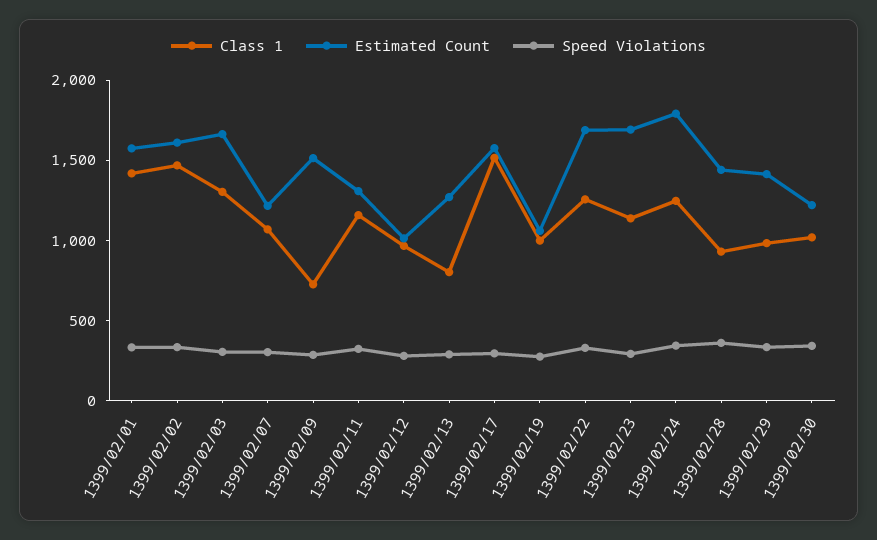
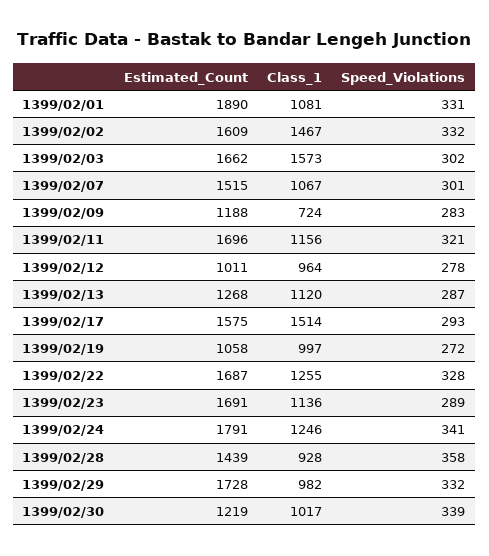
Class 1, 1399/02/01: 1400 -> 1081
Estimated Count, 1399/02/01: 1600 -> 1890
Class 1, 1399/02/03: 1300 -> 1573
Estimated Count, 1399/02/07: 1200 -> 1515
Estimated Count, 1399/02/09: 1500 -> 1188
Estimated Count, 1399/02/11: 1300 -> 1696
Class 1, 1399/02/13: 800 -> 1120
Estimated Count, 1399/02/29: 1400 -> 1728

